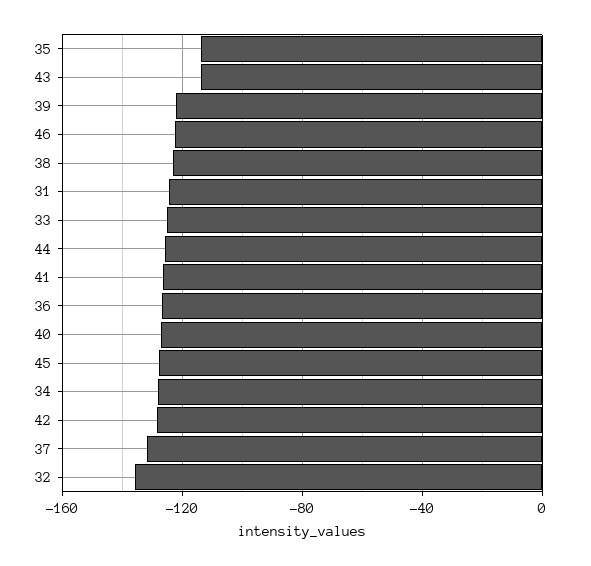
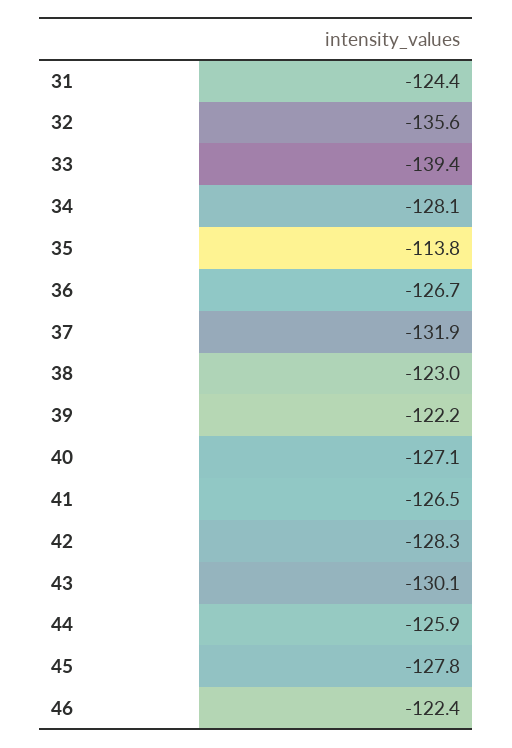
43: -115 -> -130.1
33: -125 -> -139.4

